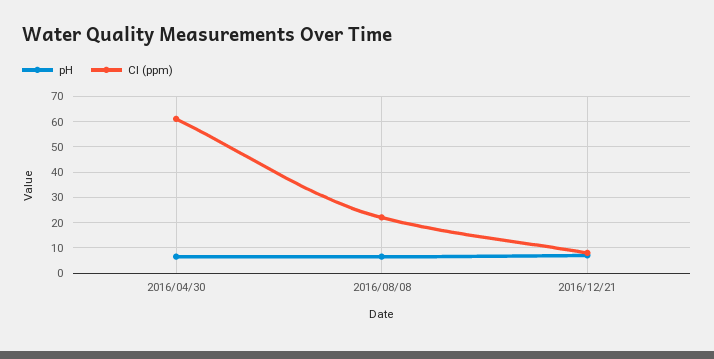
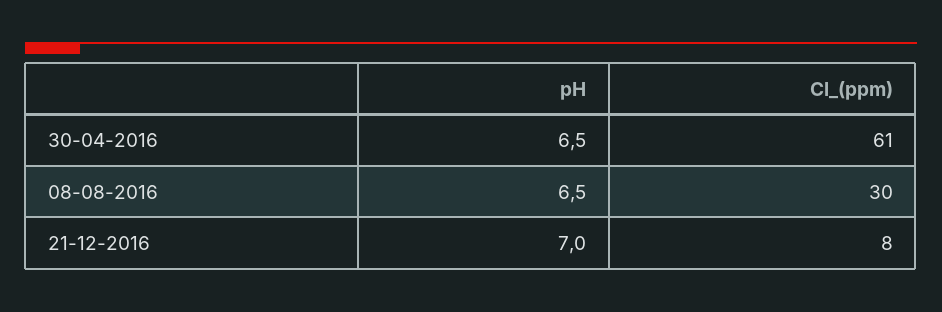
Cl (ppm), 2016/08/08: 22.5 -> 30

